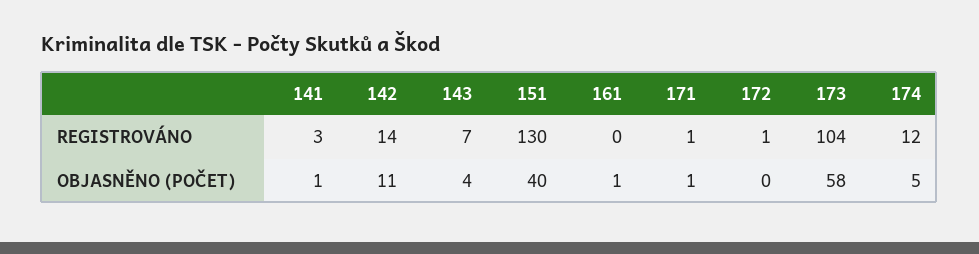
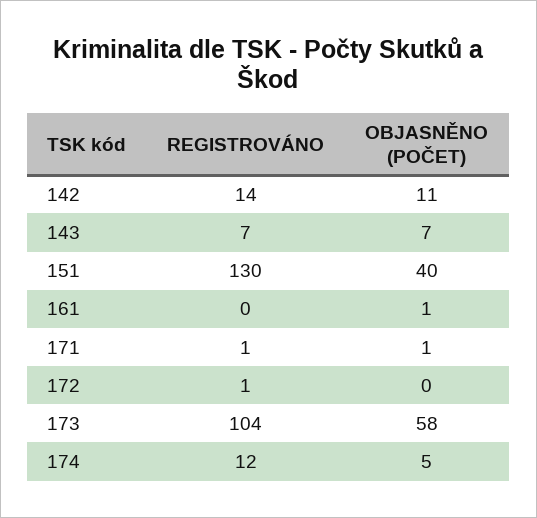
141, REGISTROVÁNO: 3 -> none
141, OBJASNĚNO (POČET): 1 -> none
143, OBJASNĚNO (POČET): 4 -> 7

